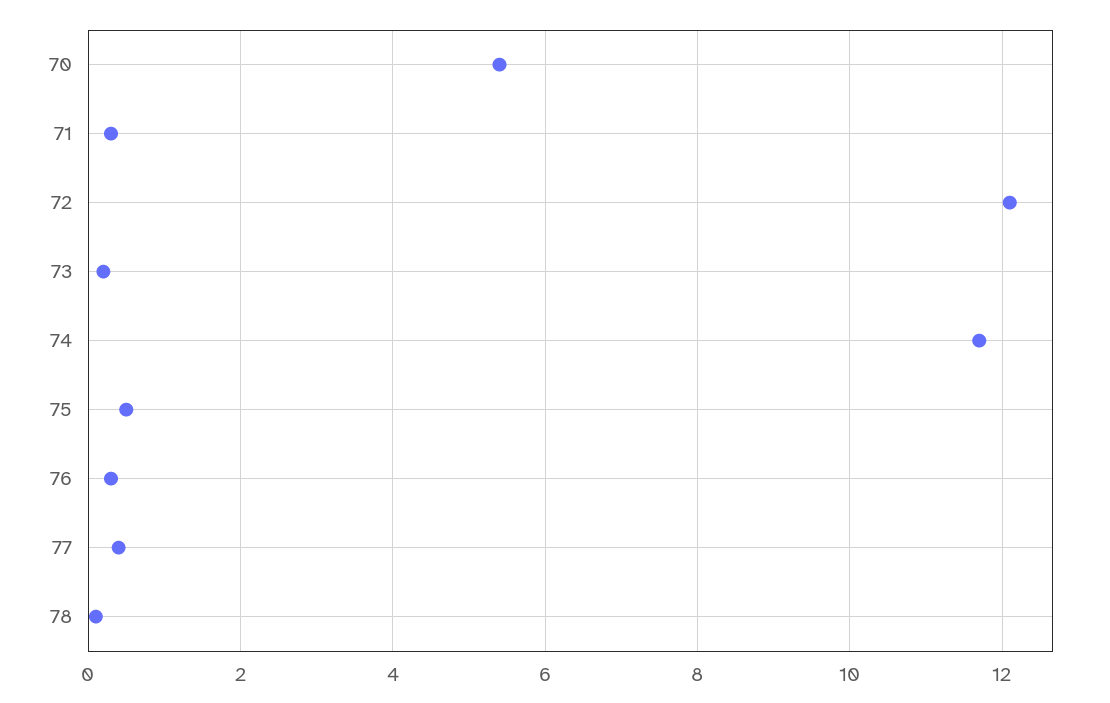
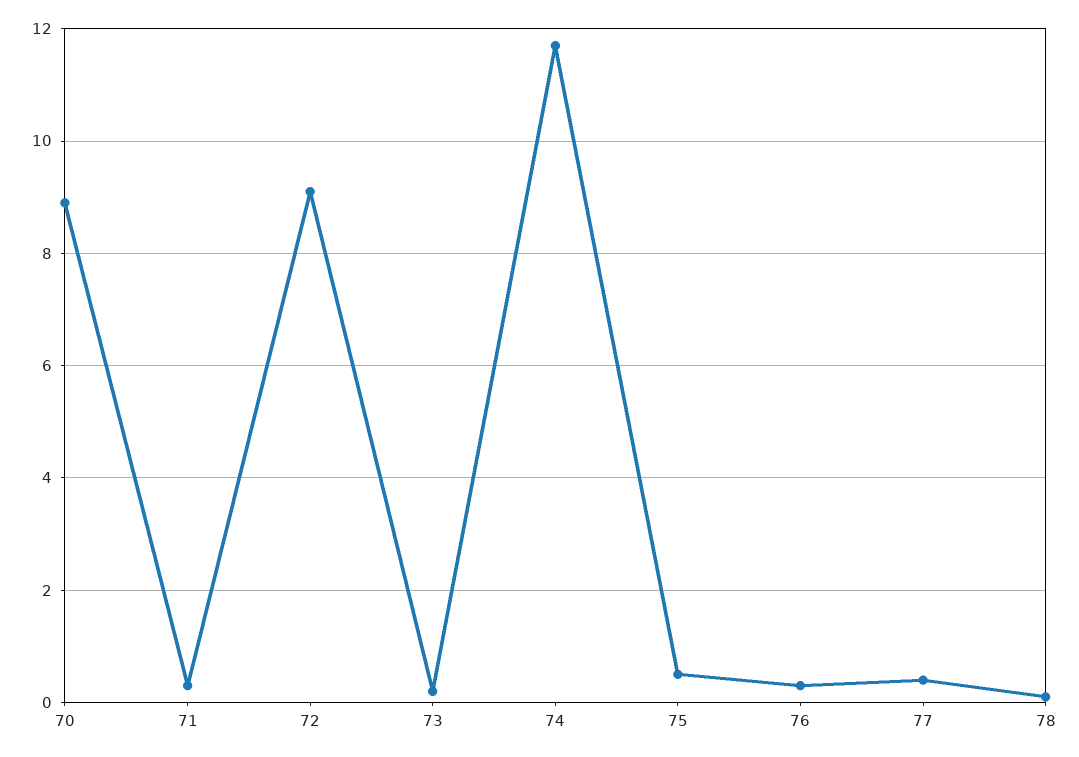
70: 5.5 -> 9
72: 12 -> 9

